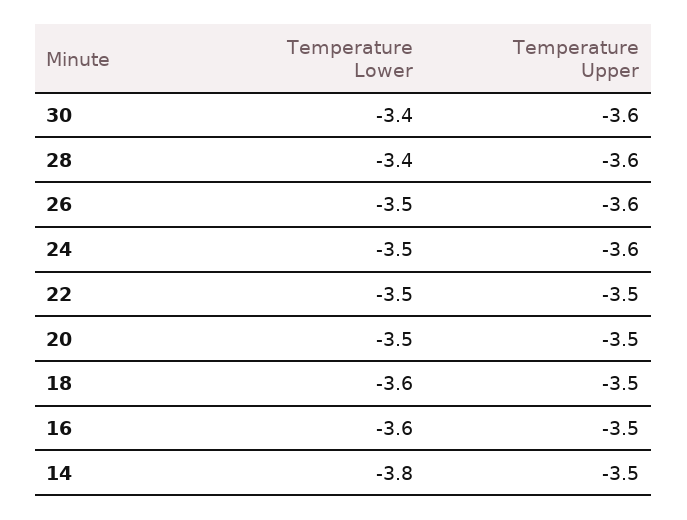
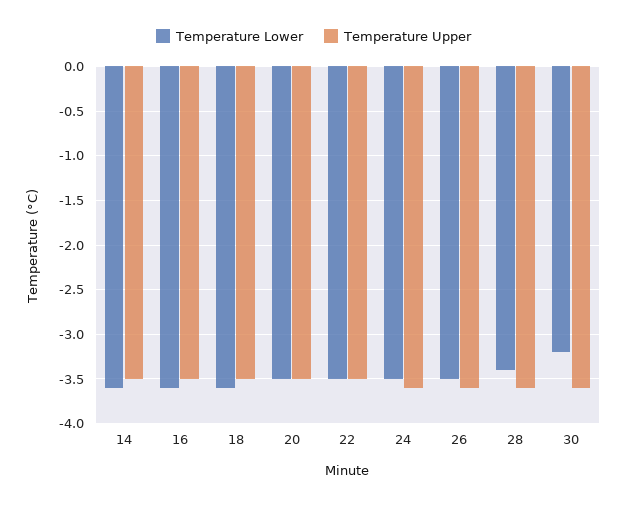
Temperature Lower, 30: -3.4 -> -3.2
Temperature Lower, 14: -3.8 -> -3.6

